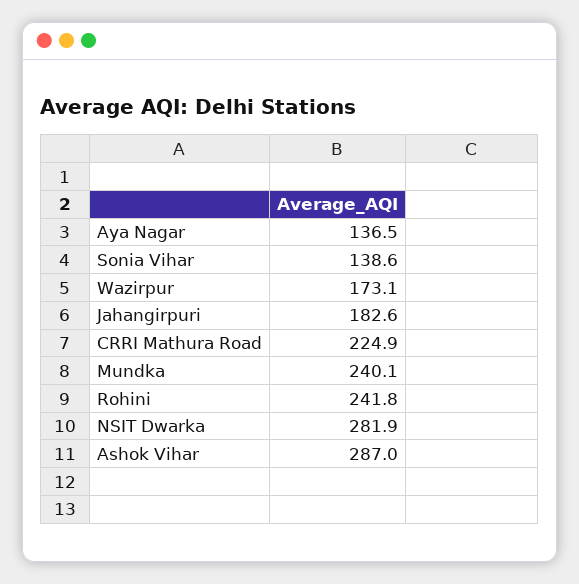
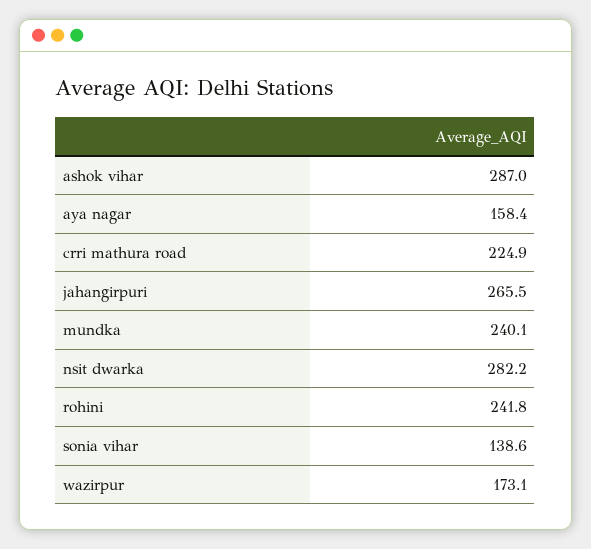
Aya Nagar: 136.5 -> 158.4
Jahangirpuri: 182.6 -> 265.5
NSIT Dwarka: 281.9 -> 282.2

